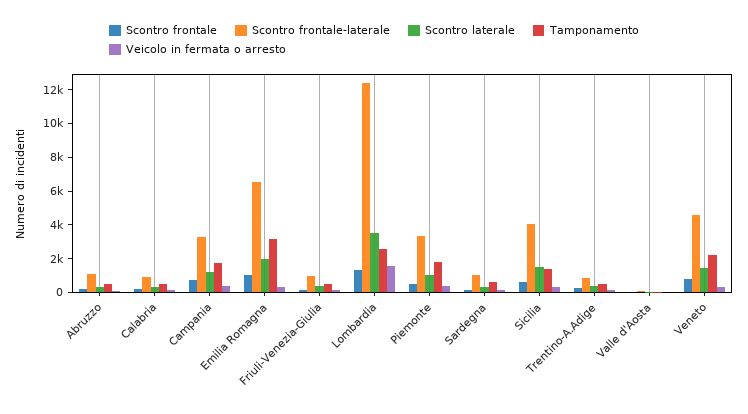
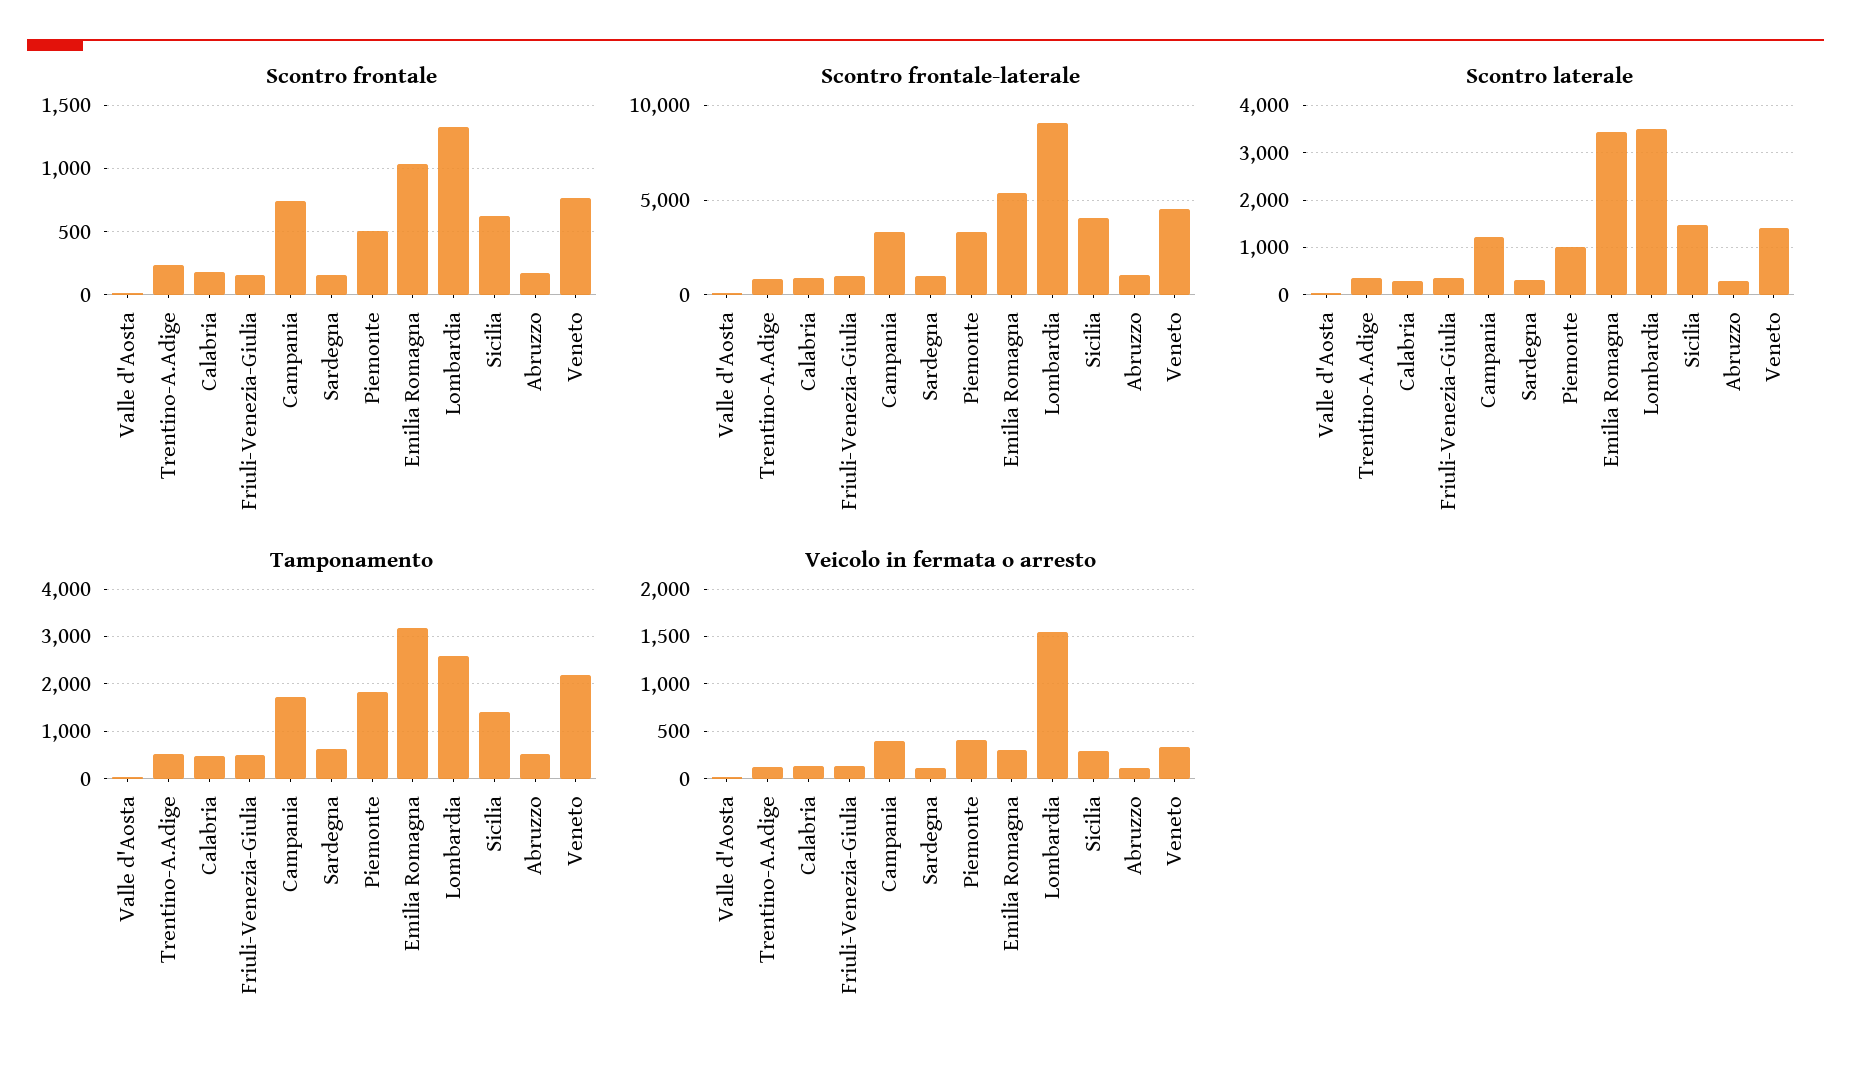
Scontro frontale-laterale, Emilia Romagna: 6500 -> 5500
Scontro laterale, Emilia Romagna: 2000 -> 3400
Scontro frontale-laterale, Lombardia: 12500 -> 9000

